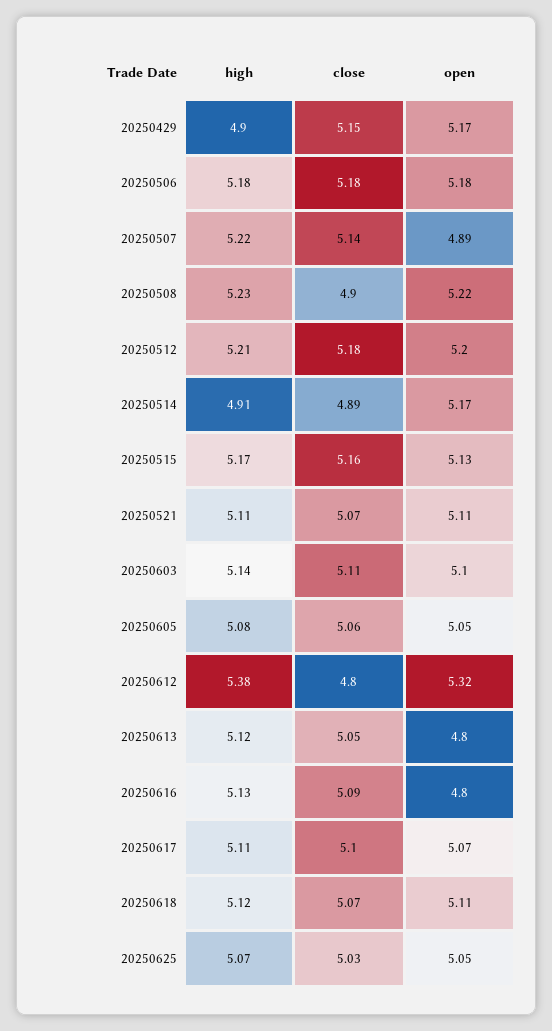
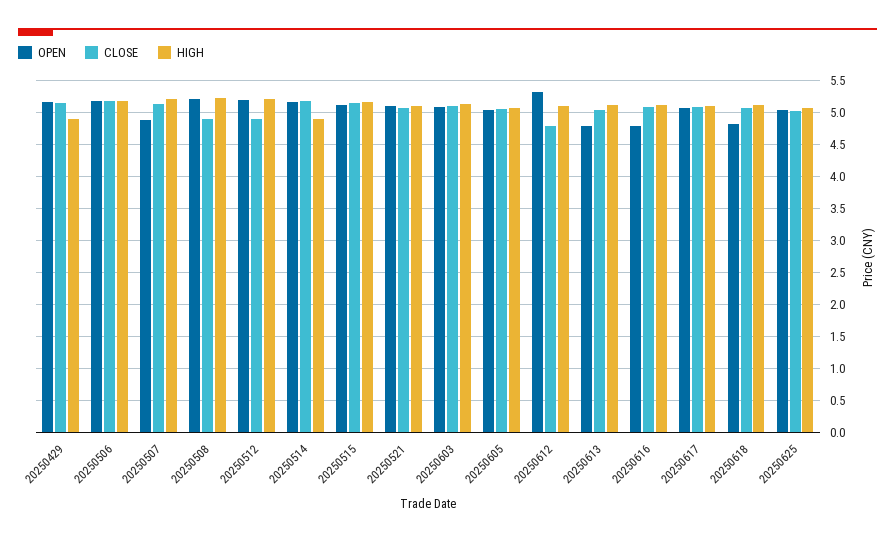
close, 20250512: 5.18 -> 4.9
close, 20250514: 4.89 -> 5.2
high, 20250612: 5.38 -> 5.1
open, 20250618: 5.11 -> 4.8

